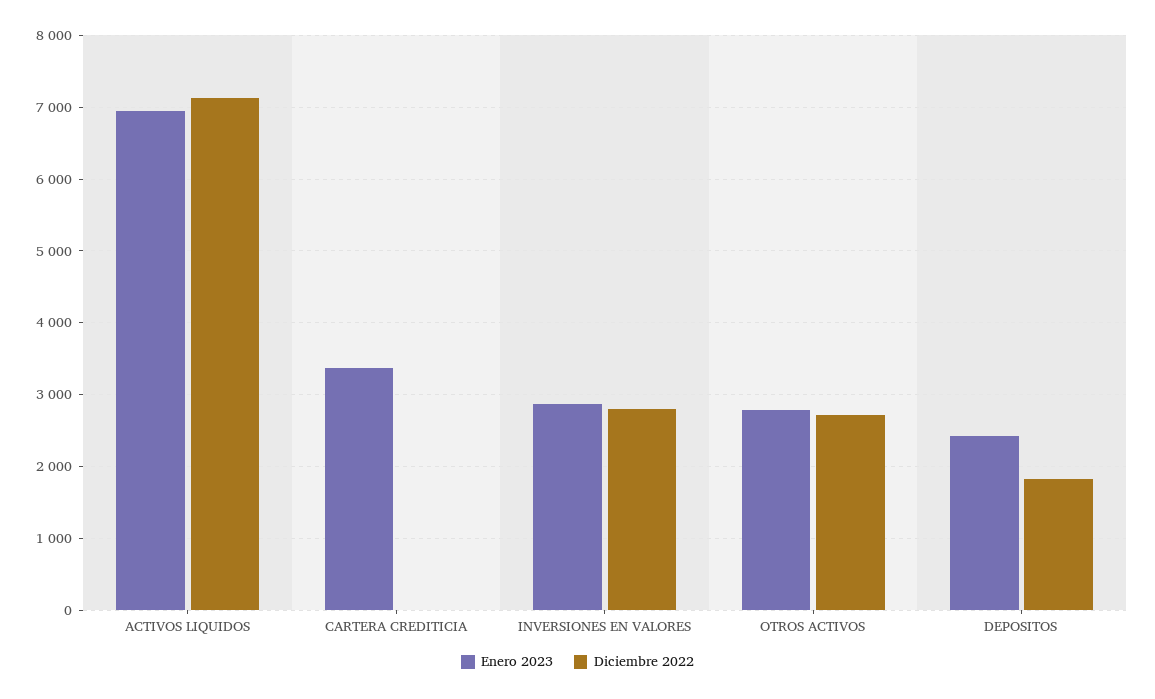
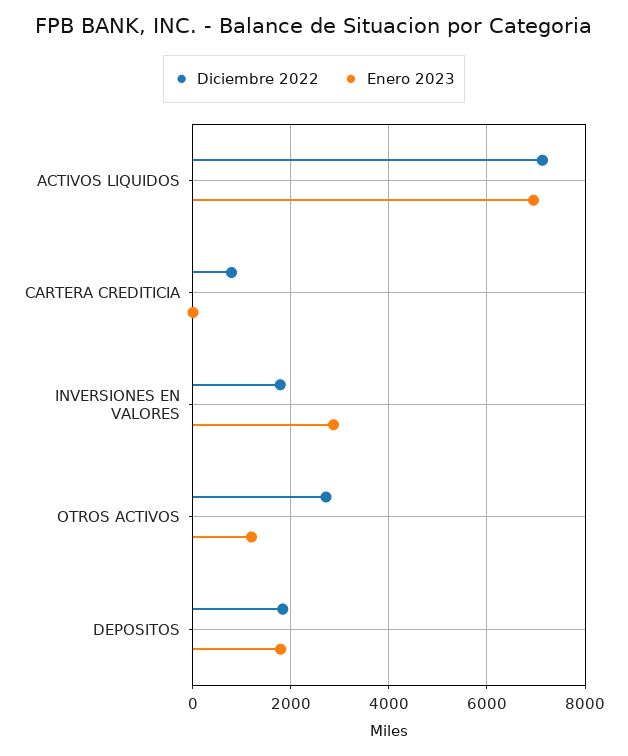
Enero 2023, CARTERA CREDITICIA: 3400 -> 0
Diciembre 2022, CARTERA CREDITICIA: 0 -> 800
Diciembre 2022, INVERSIONES EN VALORES: 2800 -> 1800
Enero 2023, OTROS ACTIVOS: 2800 -> 1200
Enero 2023, DEPOSITOS: 2400 -> 1800

